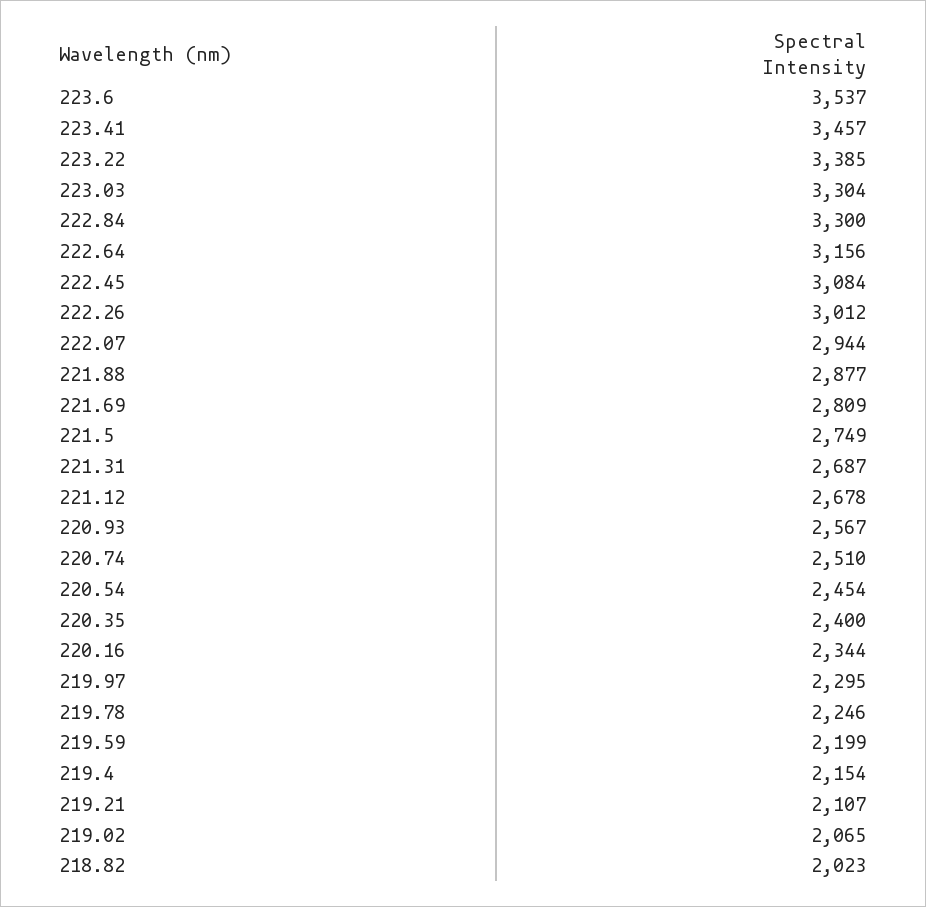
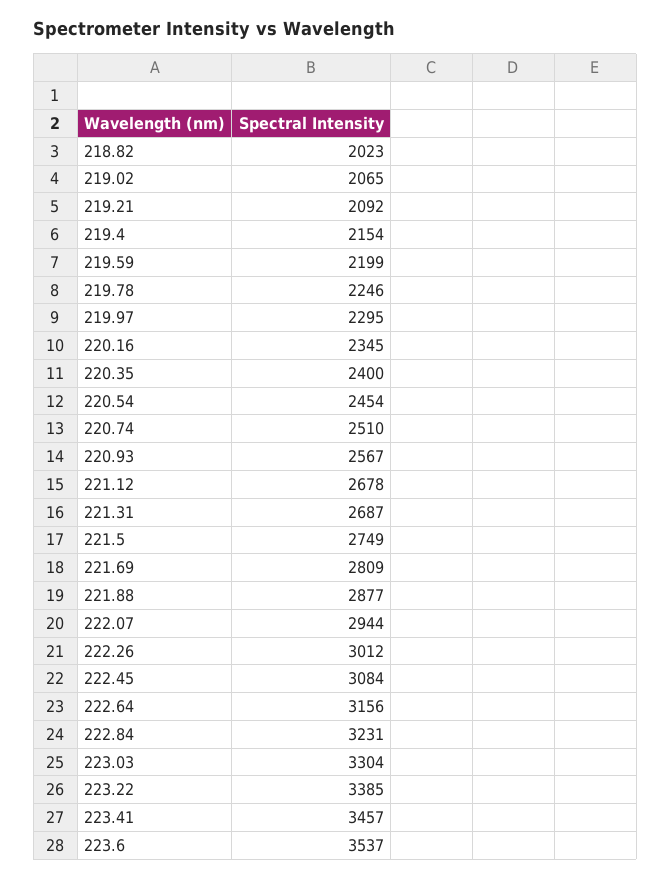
222.84: 3300 -> 3231
220.16: 2344 -> 2345
219.21: 2107 -> 2092

